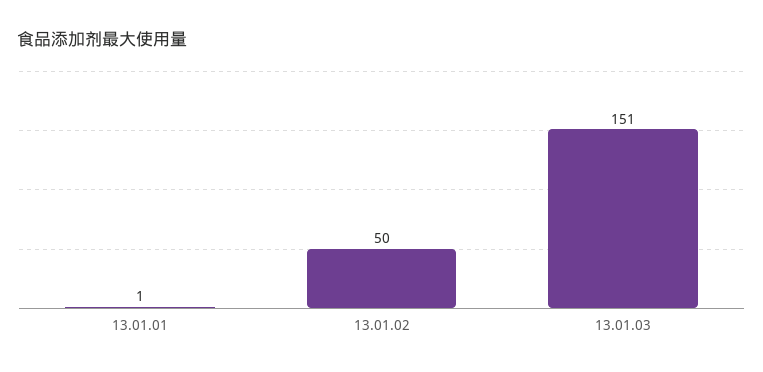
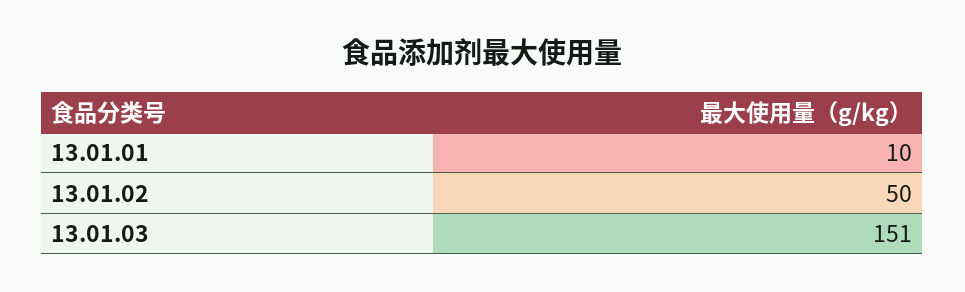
13.01.01: 1 -> 10

